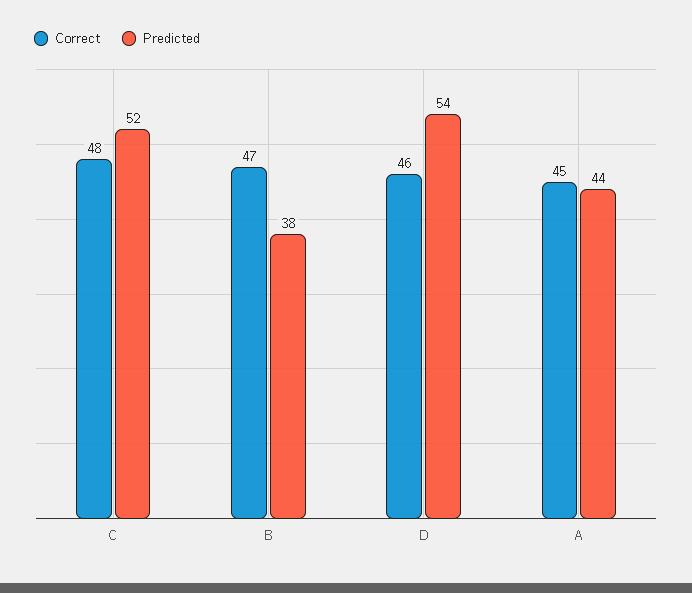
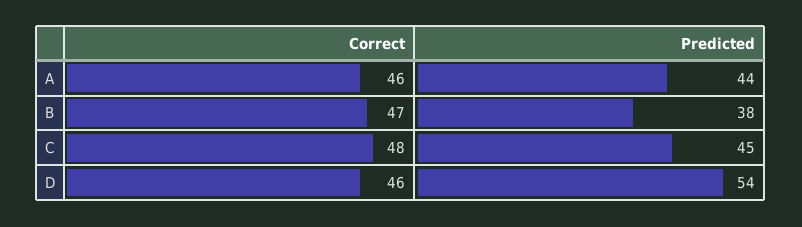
Predicted, C: 52 -> 45
Correct, A: 45 -> 46

